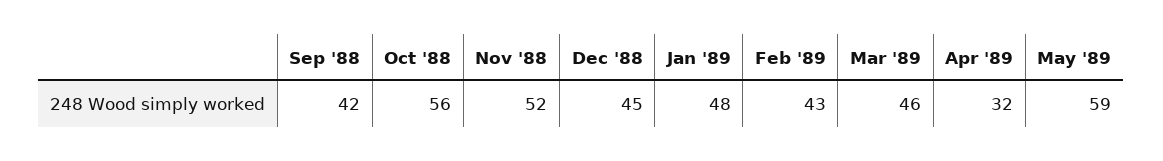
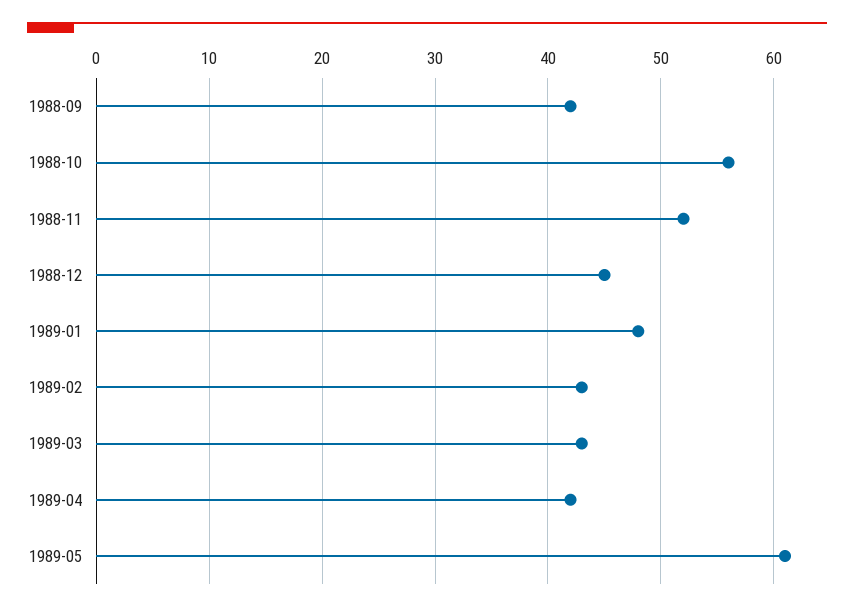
Mar '89: 46 -> 43
Apr '89: 32 -> 42
May '89: 59 -> 61

